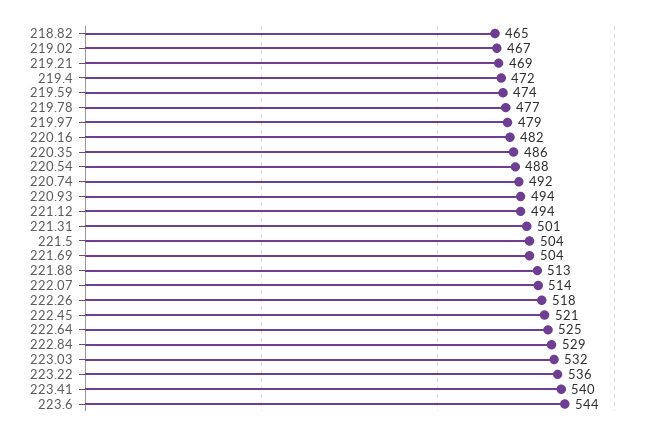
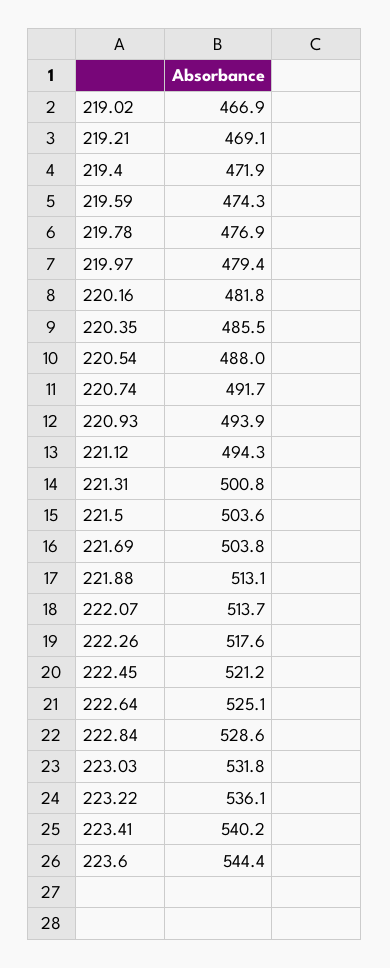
218.82: 465 -> none

